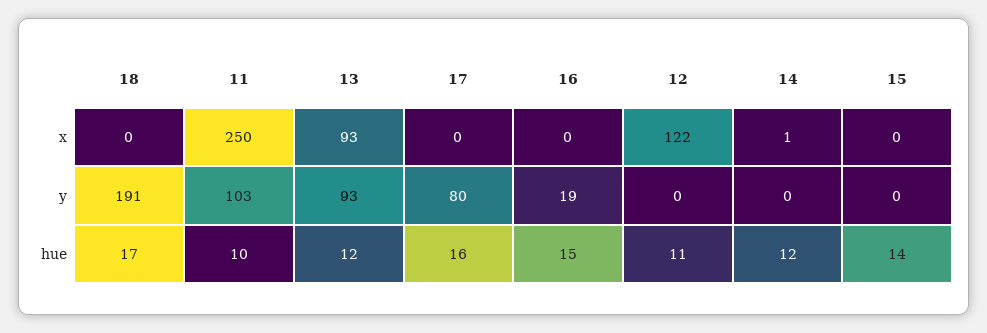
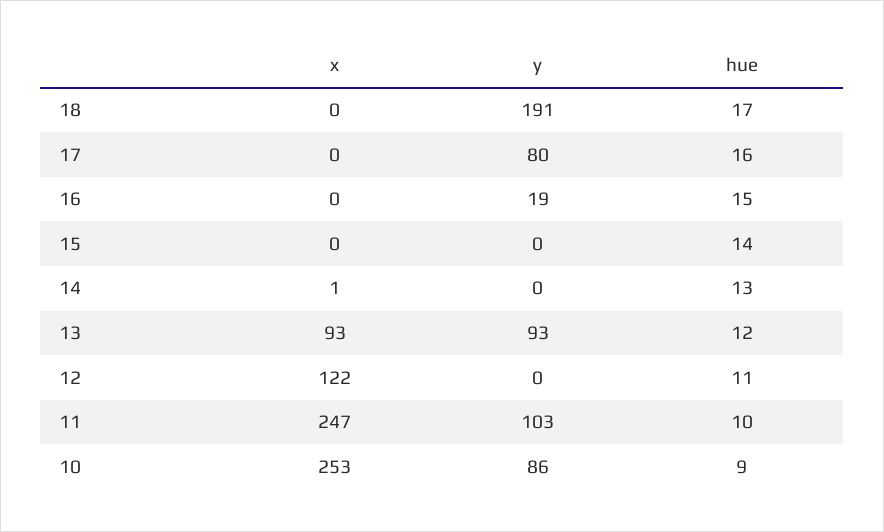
11, x: 250 -> 247
14, hue: 12 -> 13
10, x: none -> 253
10, y: none -> 86
10, hue: none -> 9

